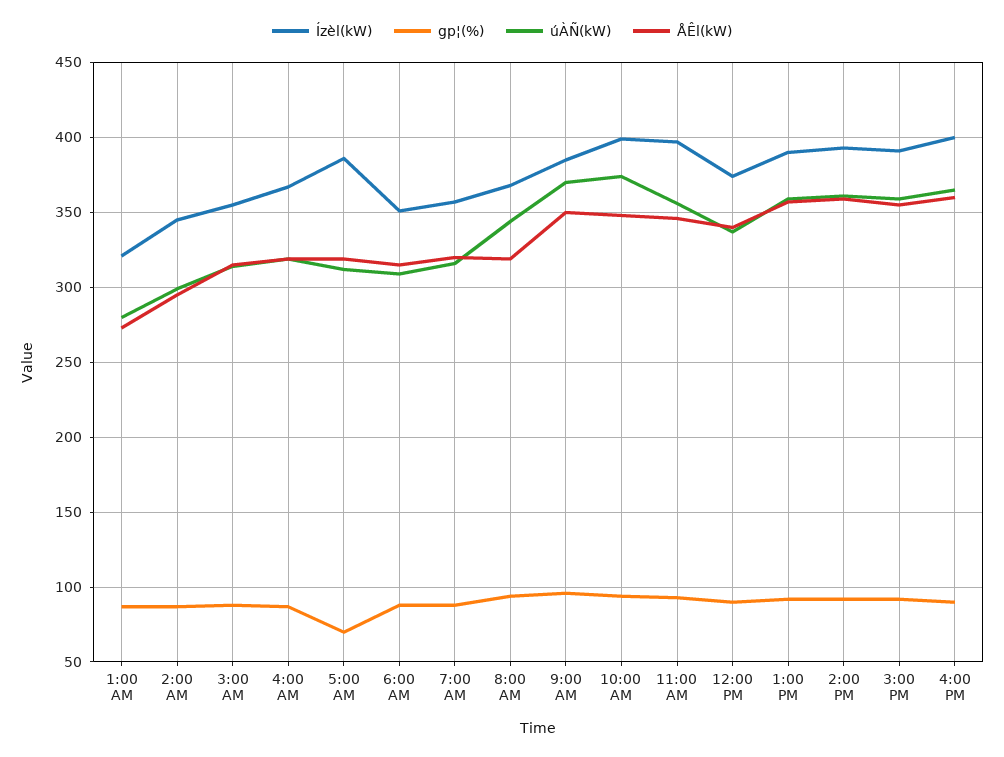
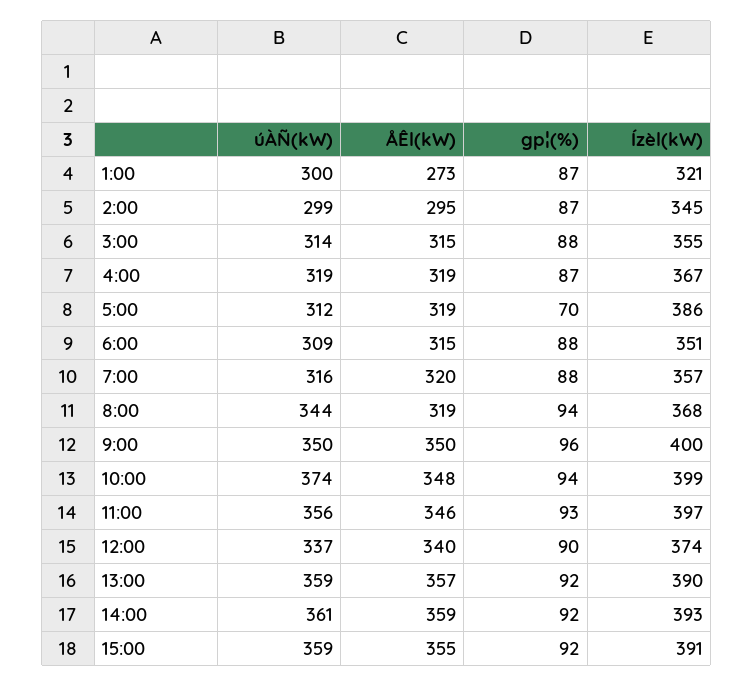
úÀÑ(kW), 1:00 AM: 280 -> 300
Ízèl(kW), 9:00 AM: 385 -> 400
úÀÑ(kW), 9:00 AM: 370 -> 350
Ízèl(kW), 4:00 PM: 400 -> none
gp¦(%), 4:00 PM: 90 -> none
úÀÑ(kW), 4:00 PM: 365 -> none
ÅÊl(kW), 4:00 PM: 360 -> none

